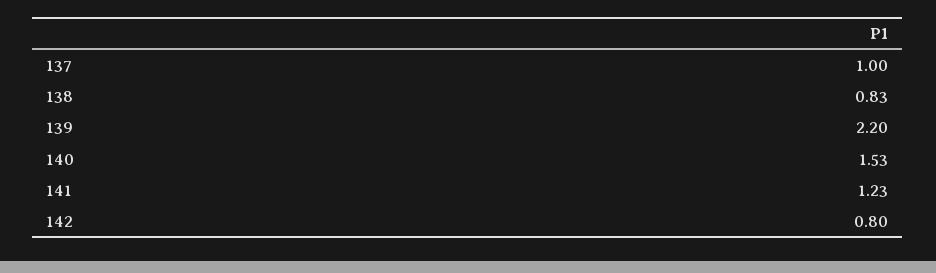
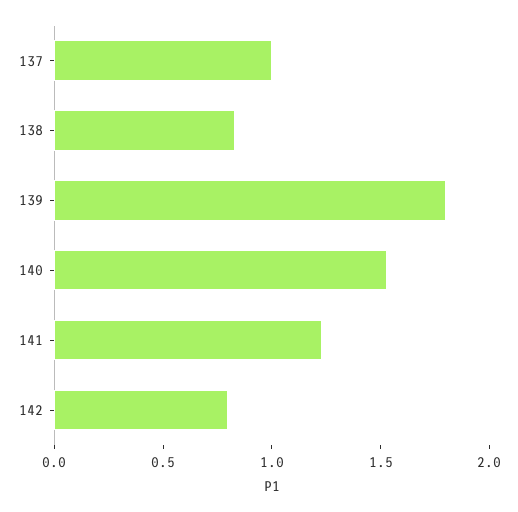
139: 2.2 -> 1.8

